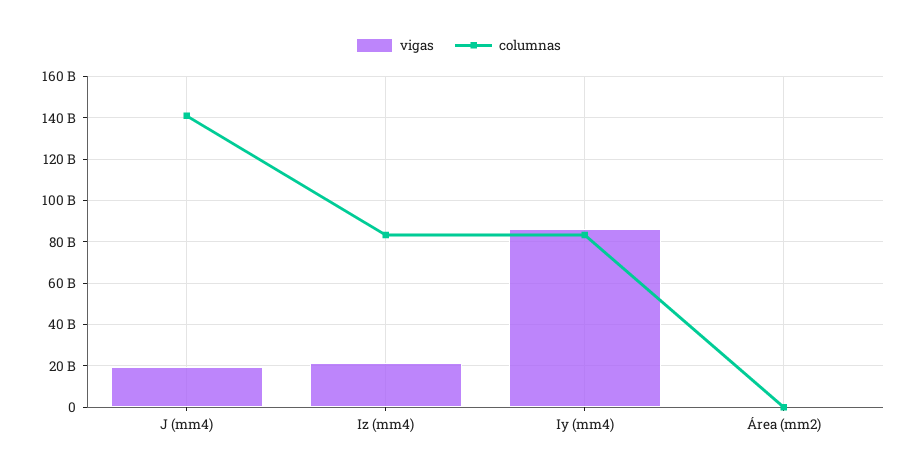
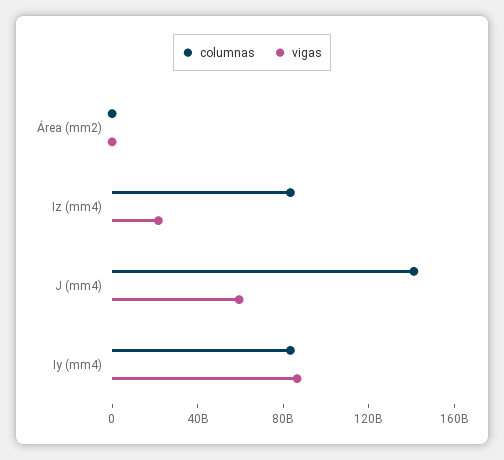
vigas, J (mm4): 20000000000 -> 60000000000

